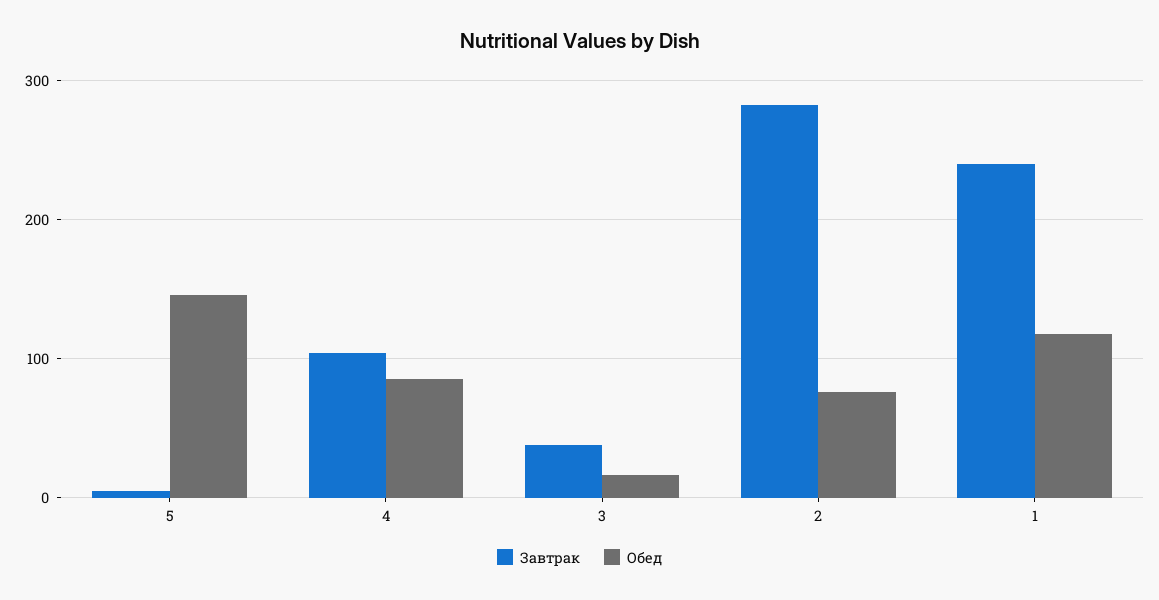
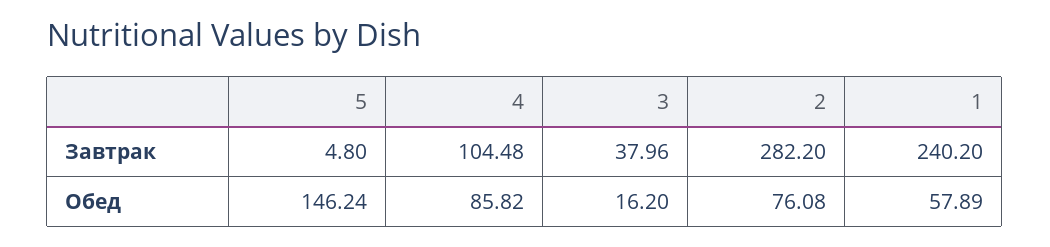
Обед, 1: 120 -> 57.89

